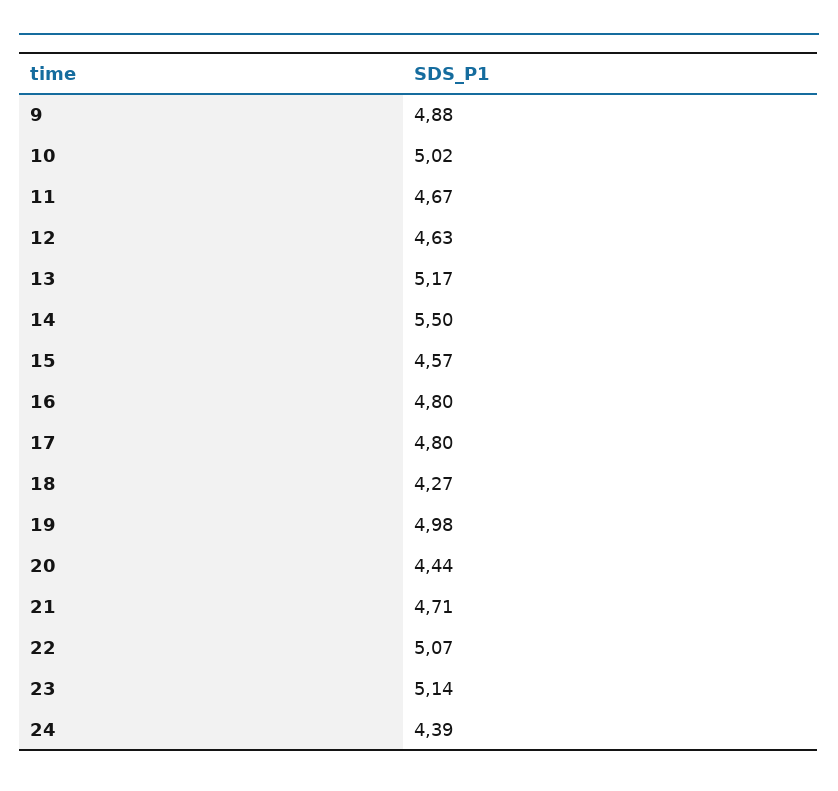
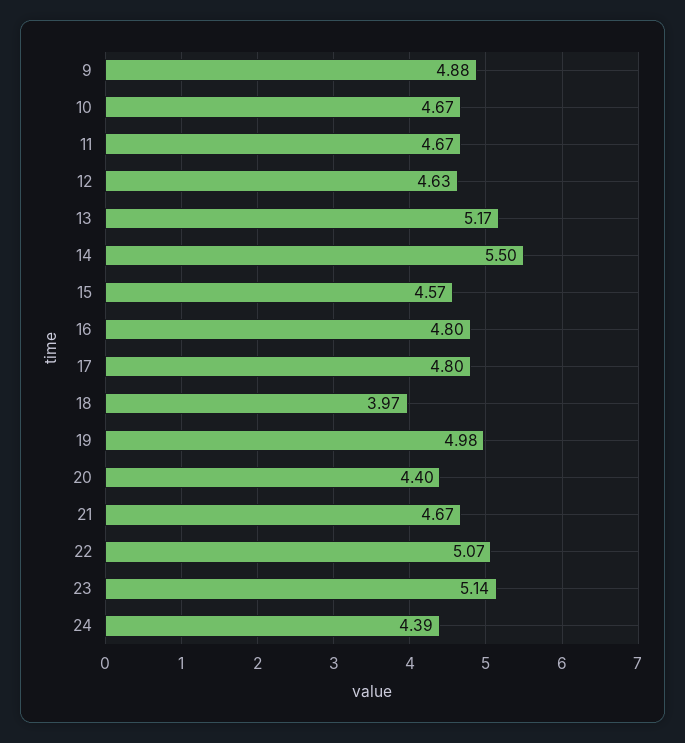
10: 5.02 -> 4.67
18: 4.27 -> 3.97
20: 4.44 -> 4.4
21: 4.71 -> 4.67

